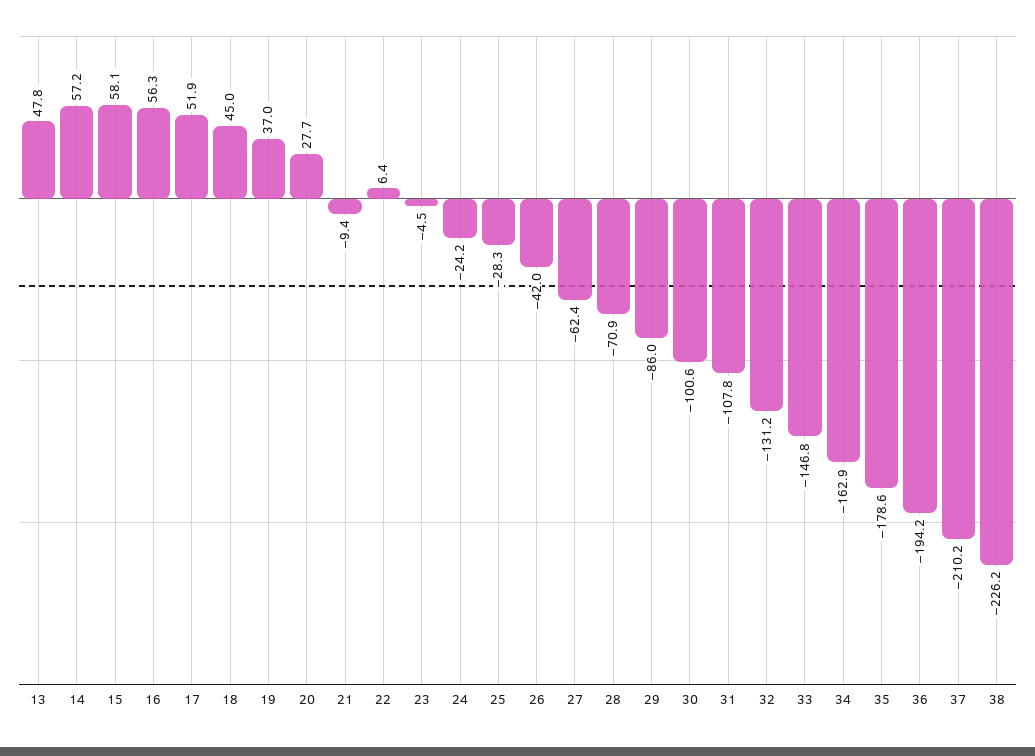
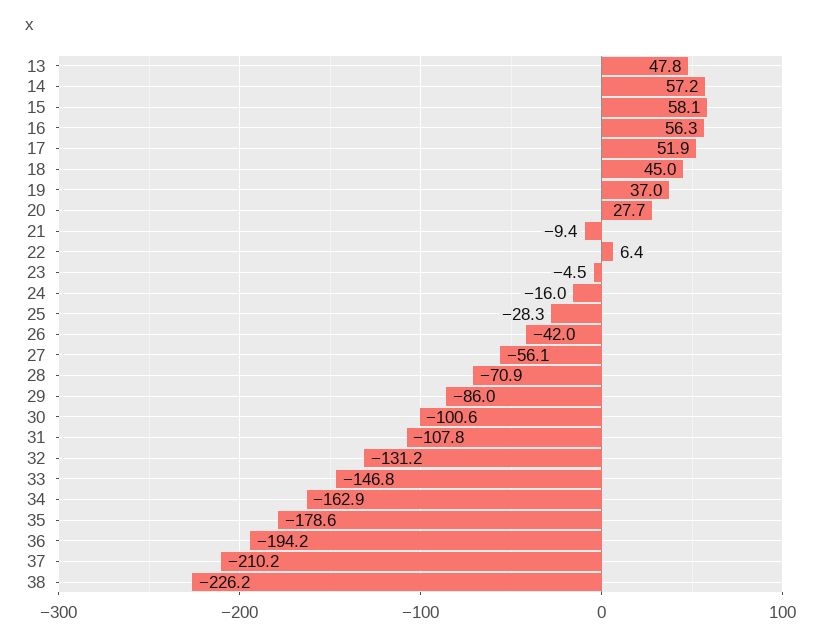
24: -24.2 -> -16
27: -62.4 -> -56.1

